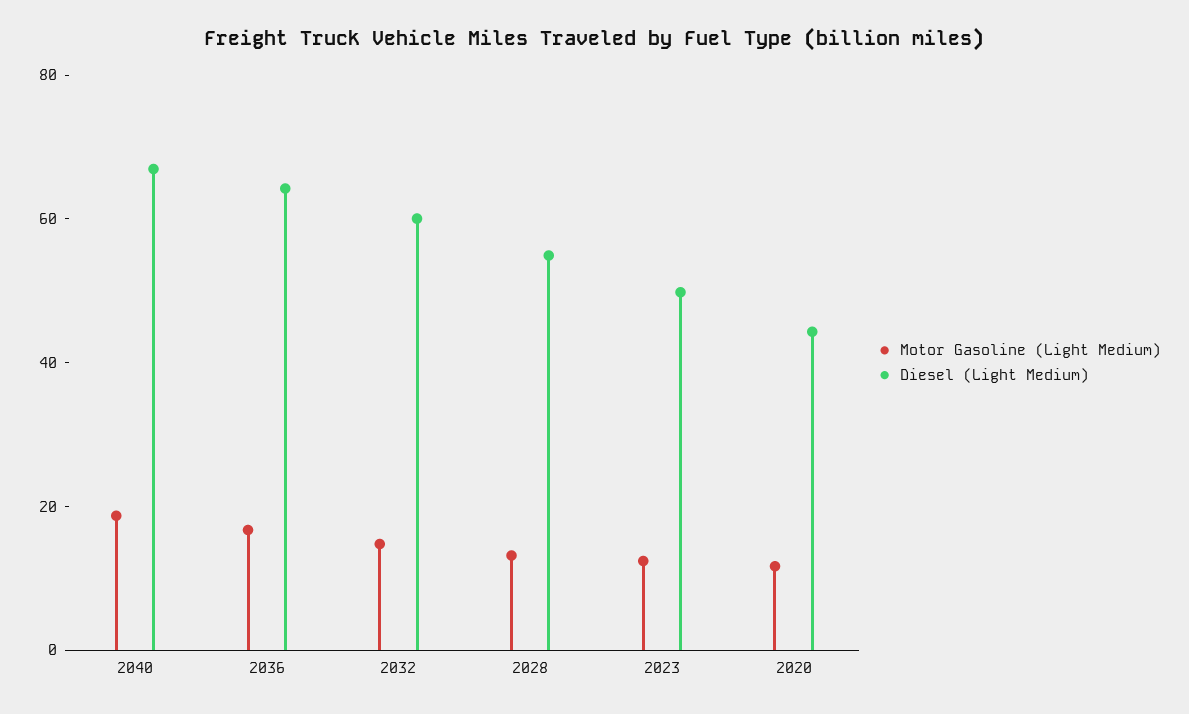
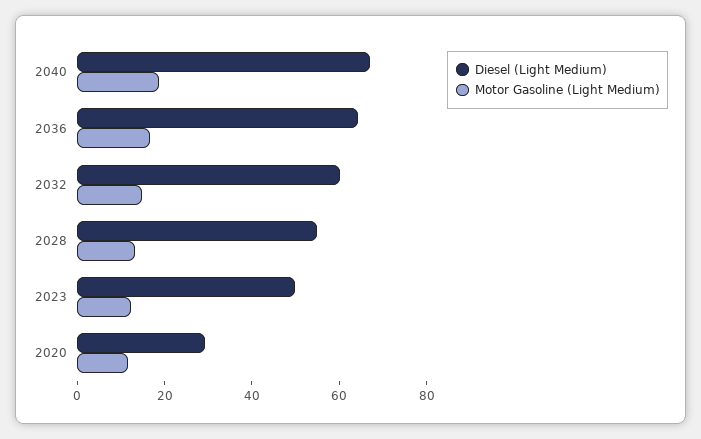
Diesel (Light Medium), 2020: 45 -> 30

